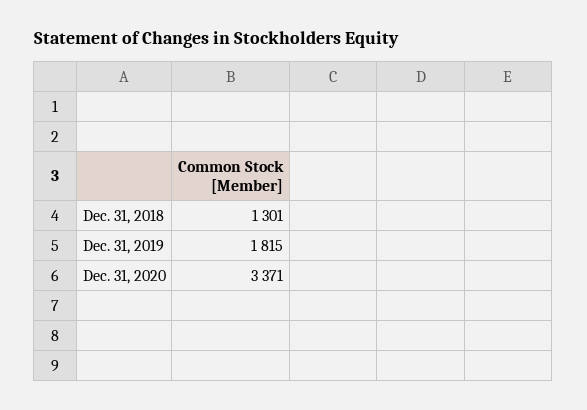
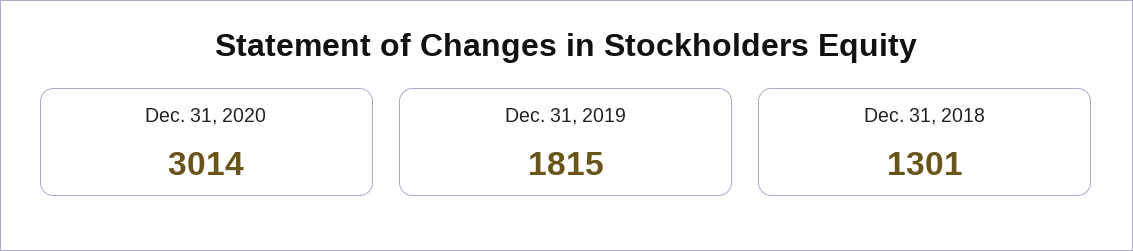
Dec. 31, 2020: 3371 -> 3014

